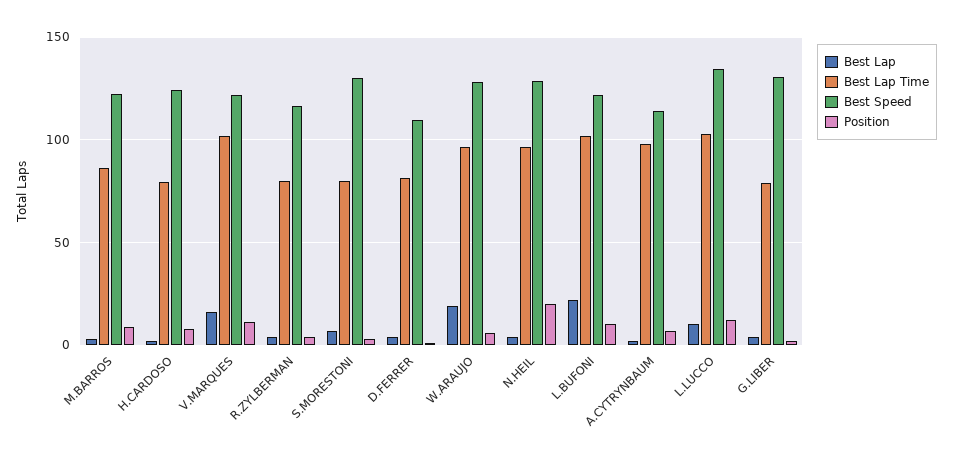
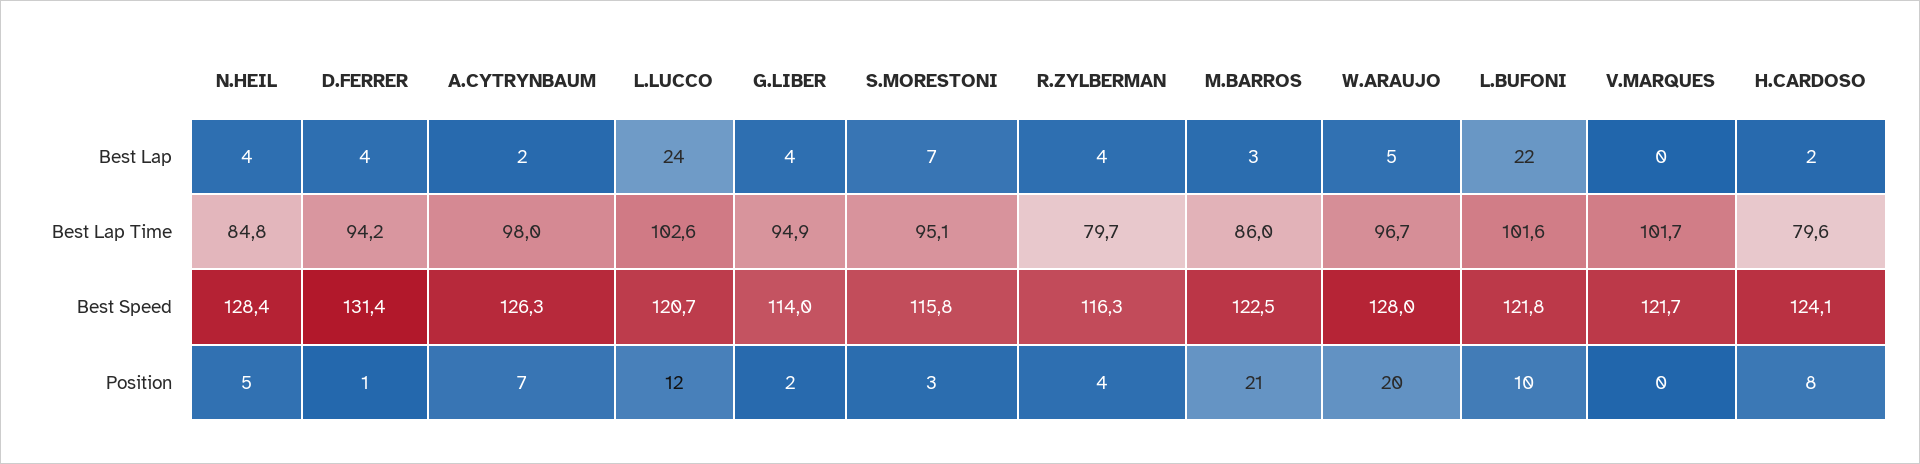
Position, M.BARROS: 10 -> 21
Best Lap, V.MARQUES: 15 -> 0
Position, V.MARQUES: 10 -> 0
Best Lap Time, S.MORESTONI: 80 -> 95.1
Best Speed, S.MORESTONI: 130 -> 115.8
Best Lap Time, D.FERRER: 80 -> 94.2
Best Speed, D.FERRER: 110 -> 131.4
Best Lap, W.ARAUJO: 20 -> 5
Position, W.ARAUJO: 5 -> 20
Best Lap Time, N.HEIL: 95 -> 84.8
Position, N.HEIL: 20 -> 5
Best Speed, A.CYTRYNBAUM: 115 -> 126.3
Best Lap, L.LUCCO: 10 -> 24
Best Speed, L.LUCCO: 135 -> 120.7
Best Lap Time, G.LIBER: 80 -> 94.9
Best Speed, G.LIBER: 130 -> 114

